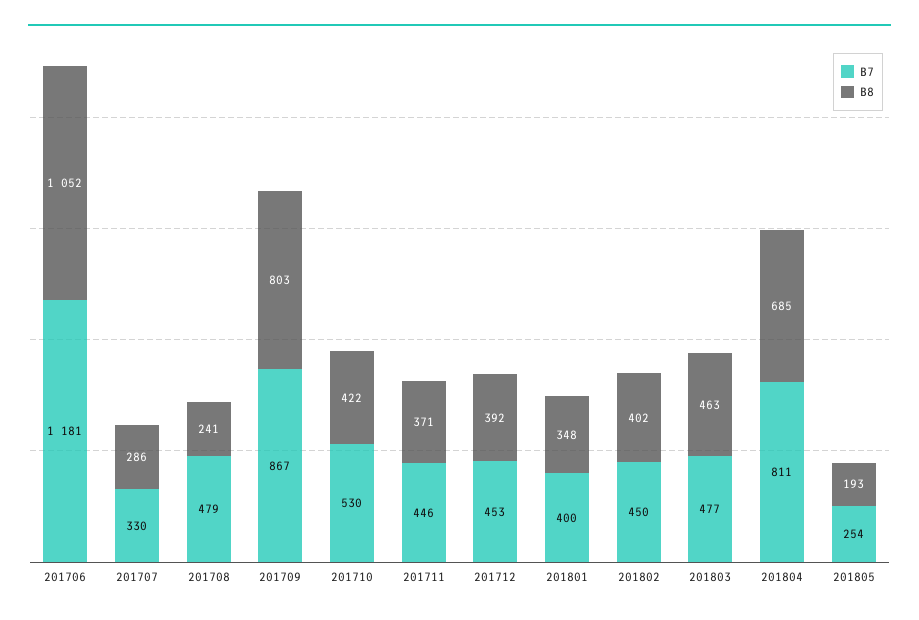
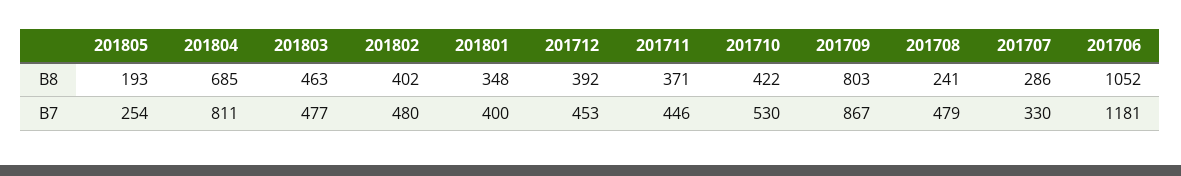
B7, 201802: 450 -> 480

